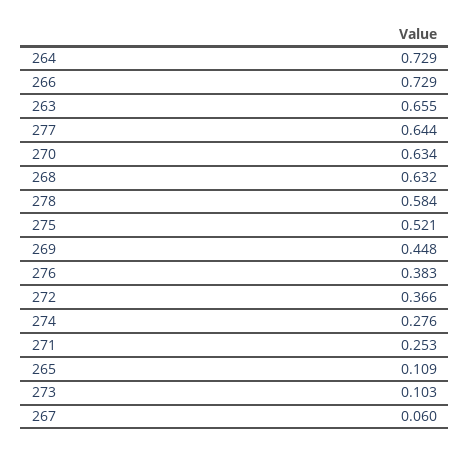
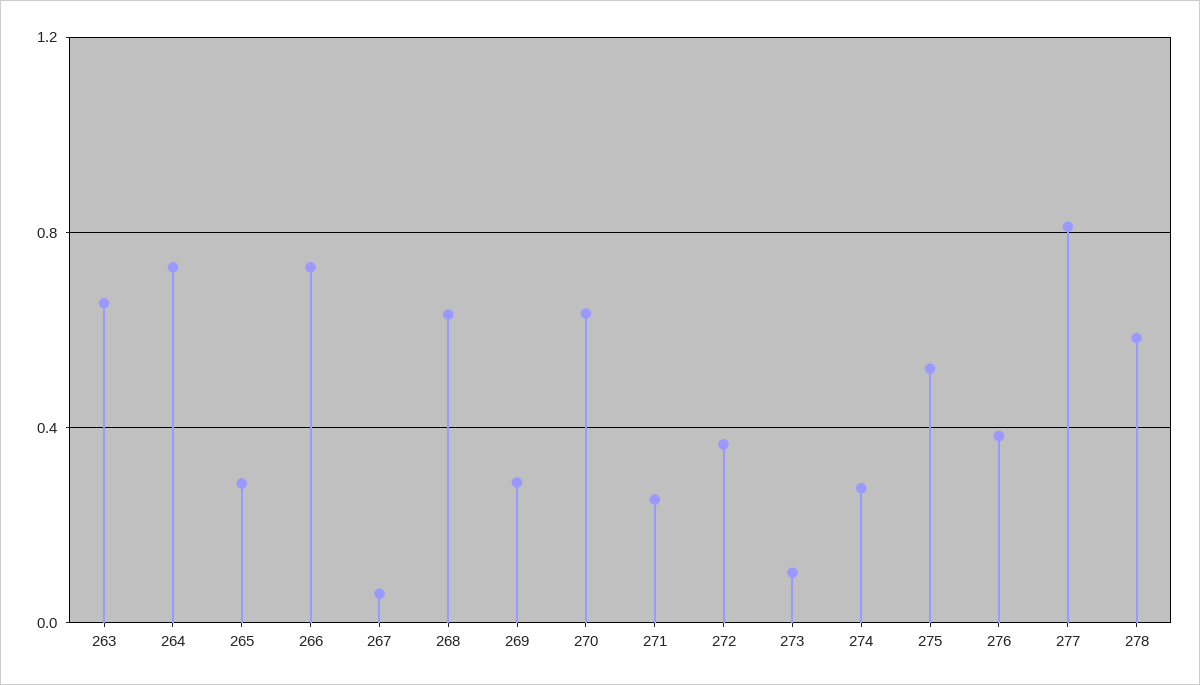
277: 0.644 -> 0.8
269: 0.448 -> 0.3
265: 0.109 -> 0.3

